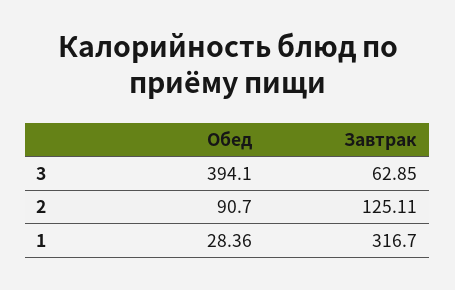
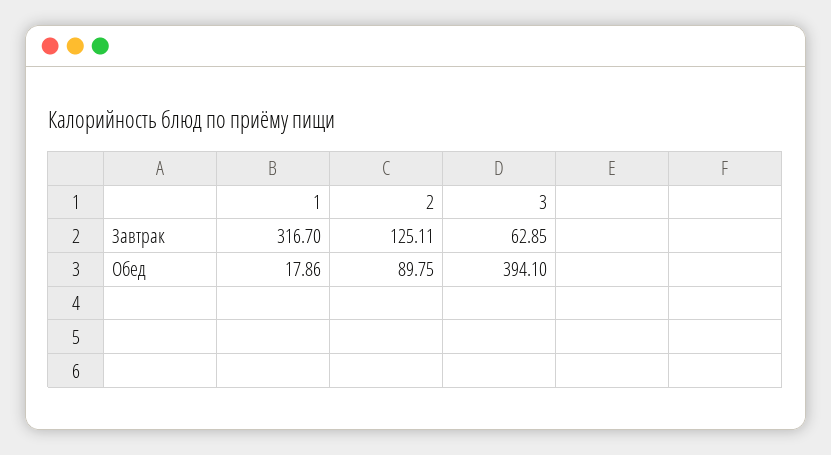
Обед, 2: 90.7 -> 89.75
Обед, 1: 28.36 -> 17.86

